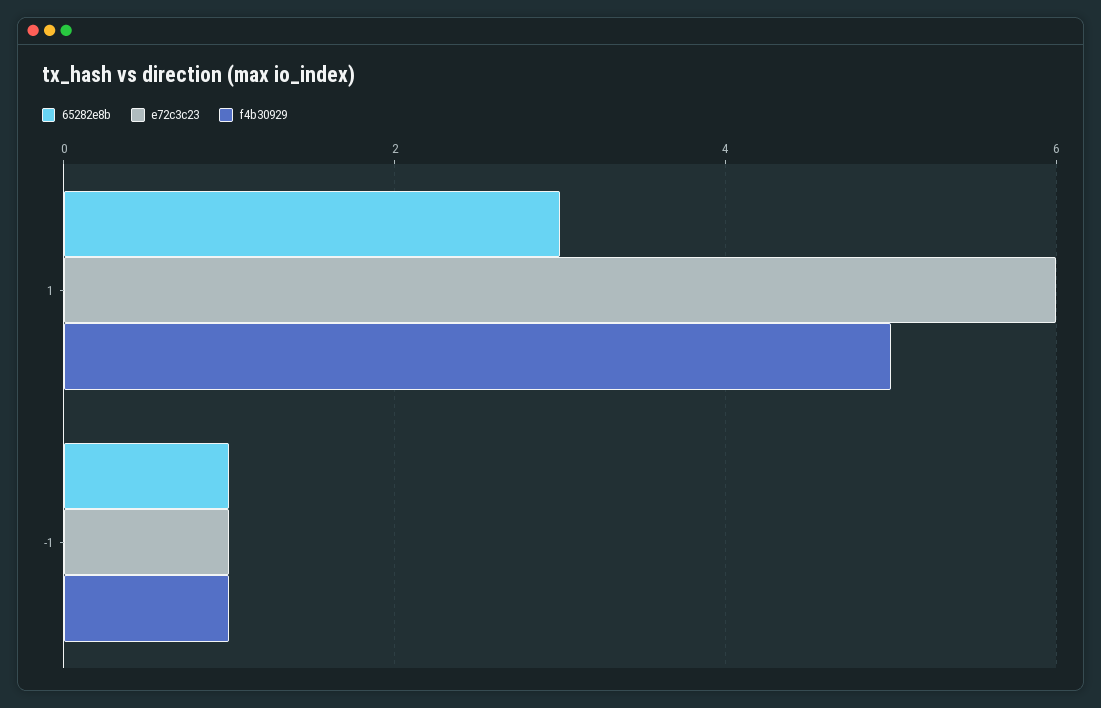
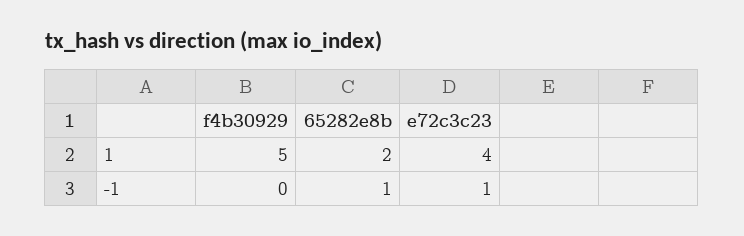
65282e8b, 1: 3 -> 2
e72c3c23, 1: 6 -> 4
f4b30929, -1: 1 -> 0

